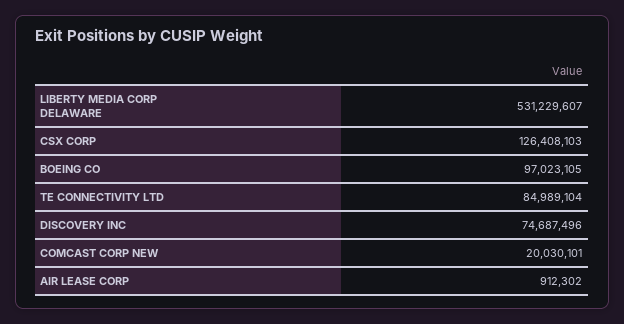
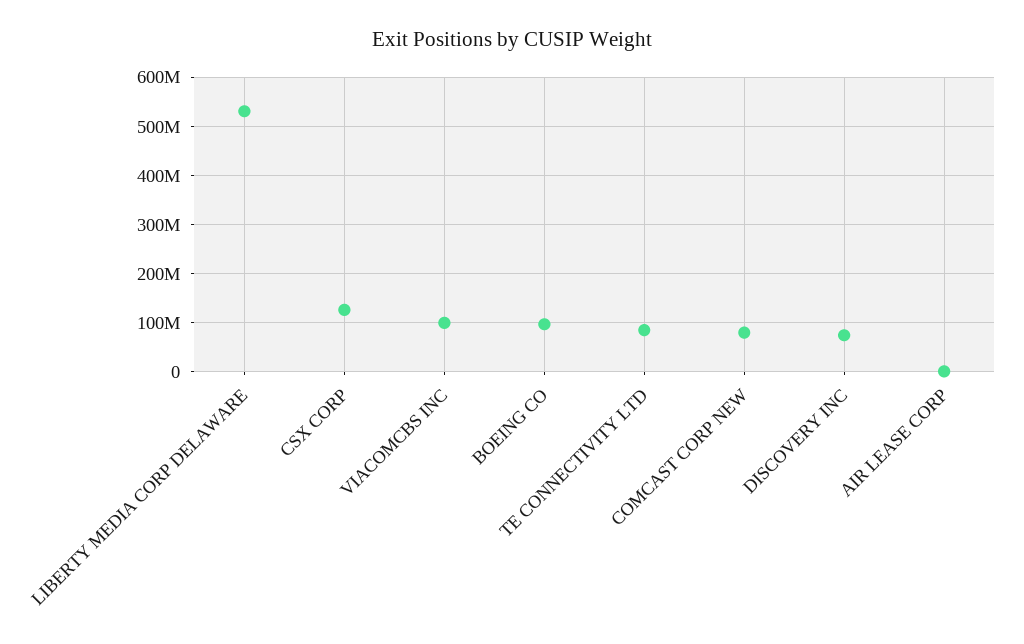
COMCAST CORP NEW: 20030101 -> 80000000
VIACOMCBS INC: none -> 100000000

